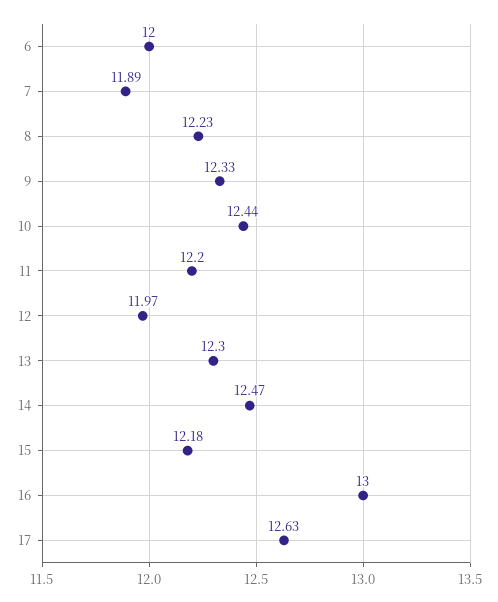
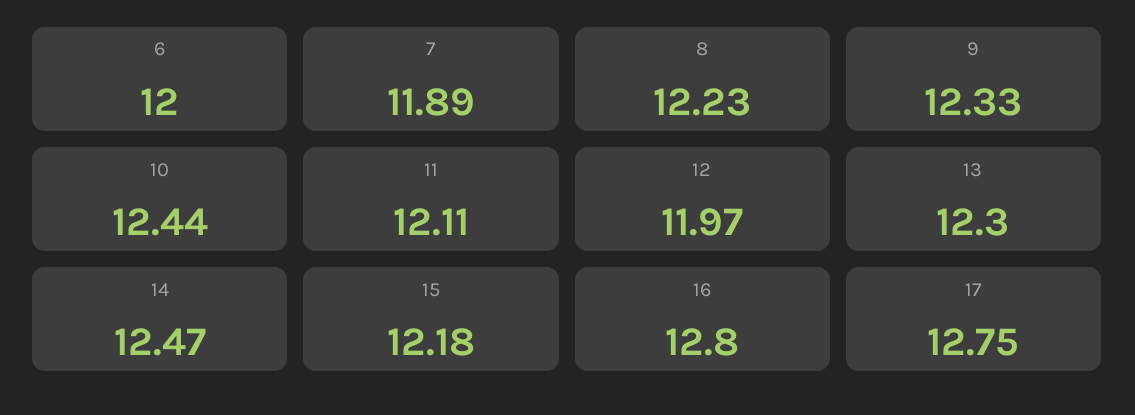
11: 12.2 -> 12.11
16: 13 -> 12.8
17: 12.63 -> 12.75

